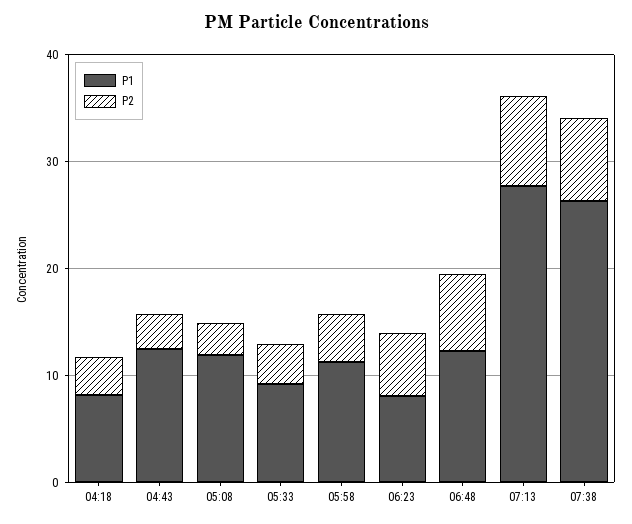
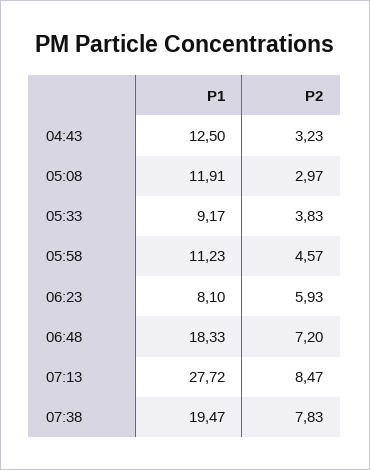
P1, 04:18: 8 -> none
P2, 04:18: 4 -> none
P1, 06:48: 12 -> 18.33
P1, 07:38: 26 -> 19.47

